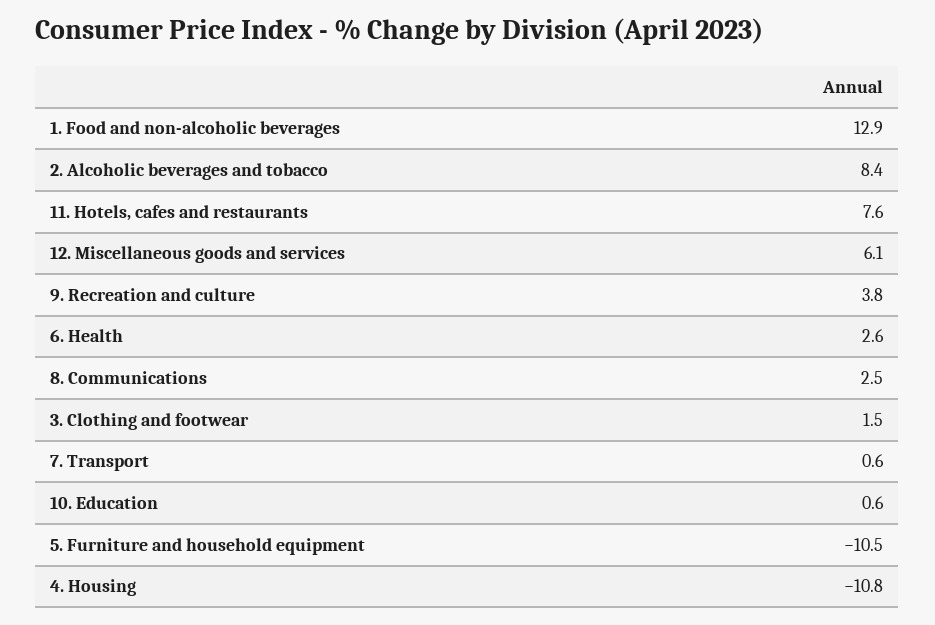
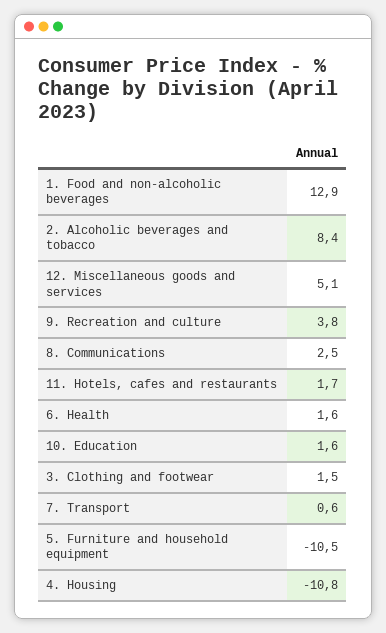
11. Hotels, cafes and restaurants: 7.6 -> 1.7
12. Miscellaneous goods and services: 6.1 -> 5.1
6. Health: 2.6 -> 1.6
10. Education: 0.6 -> 1.6

